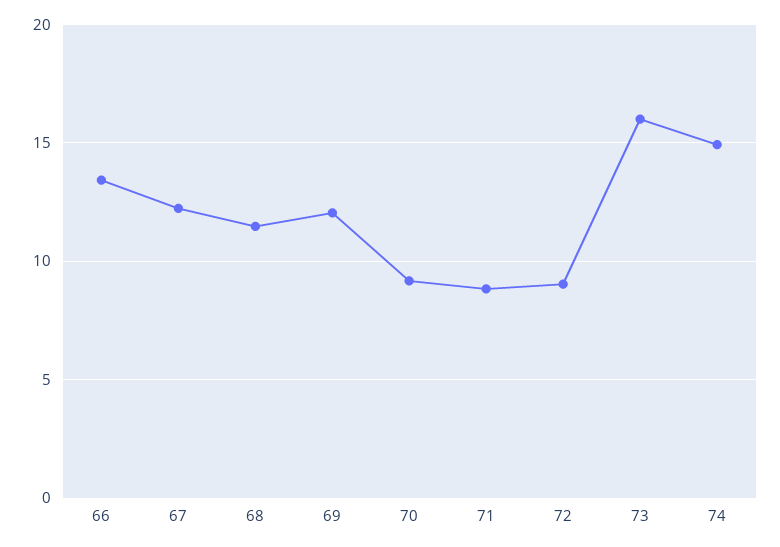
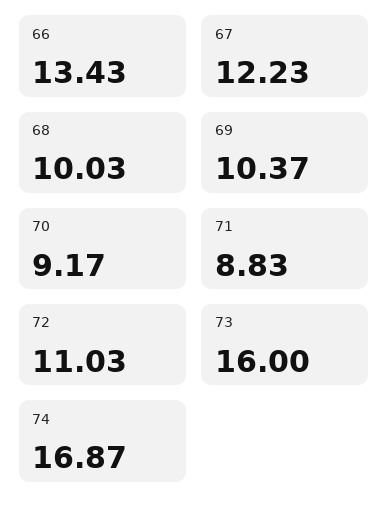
68: 11.5 -> 10.03
69: 12 -> 10.37
72: 9 -> 11.03
74: 15 -> 16.87

